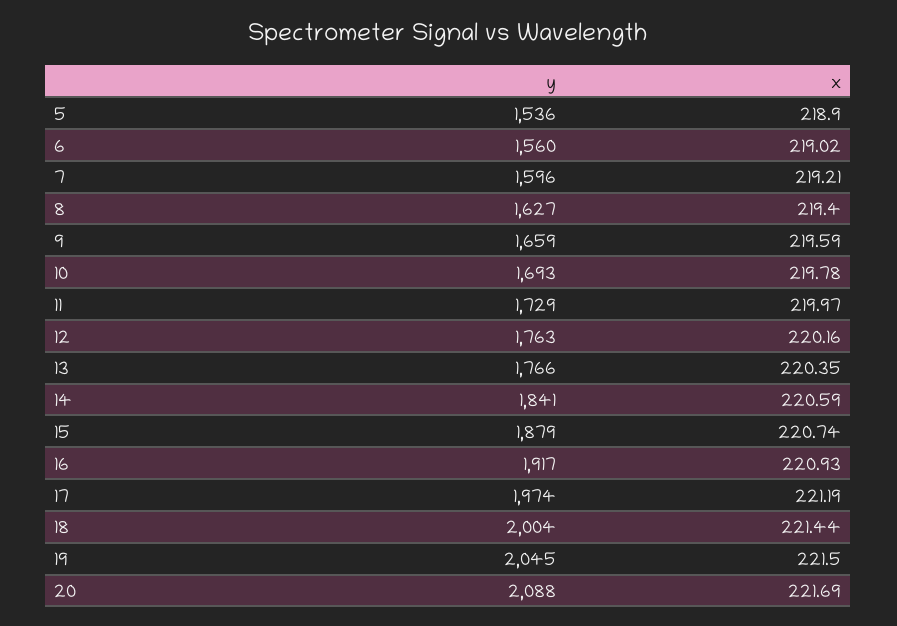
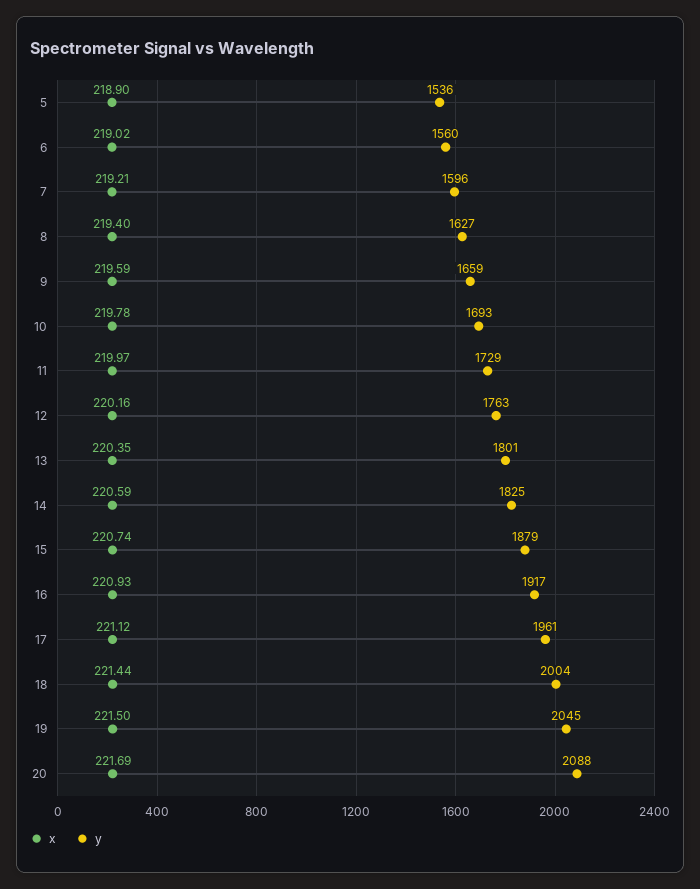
y, 13: 1766 -> 1801
y, 14: 1841 -> 1825
y, 17: 1974 -> 1961
x, 17: 221.19 -> 221.12

